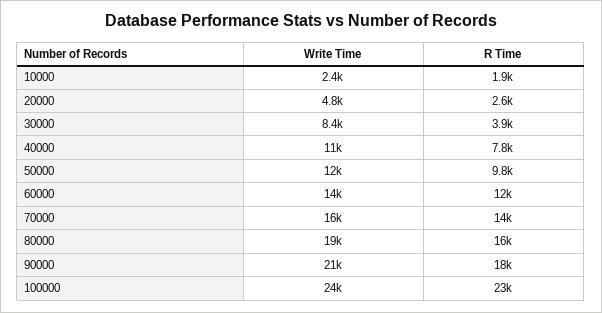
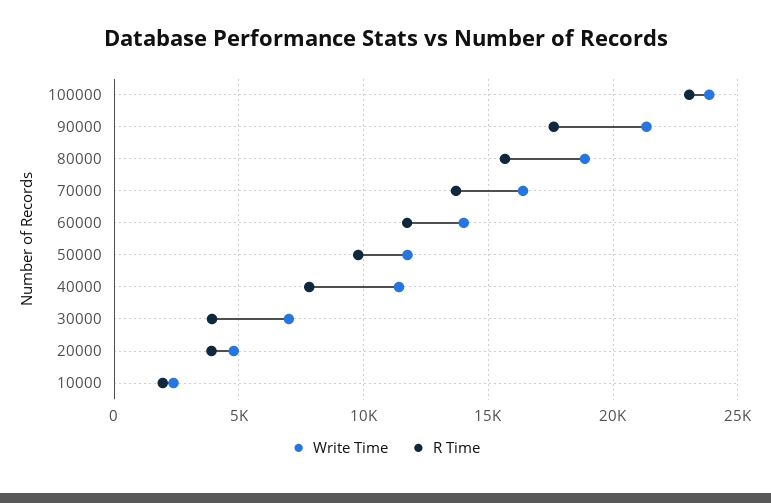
R Time, 20000: 2600 -> 4000
Write Time, 30000: 8400 -> 7000

